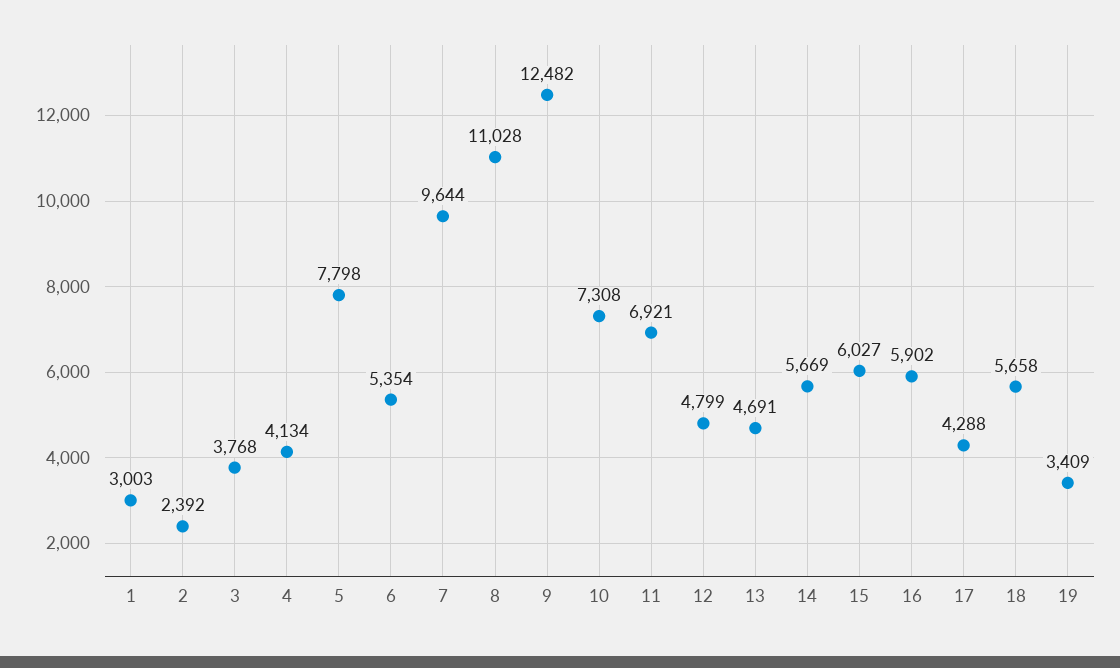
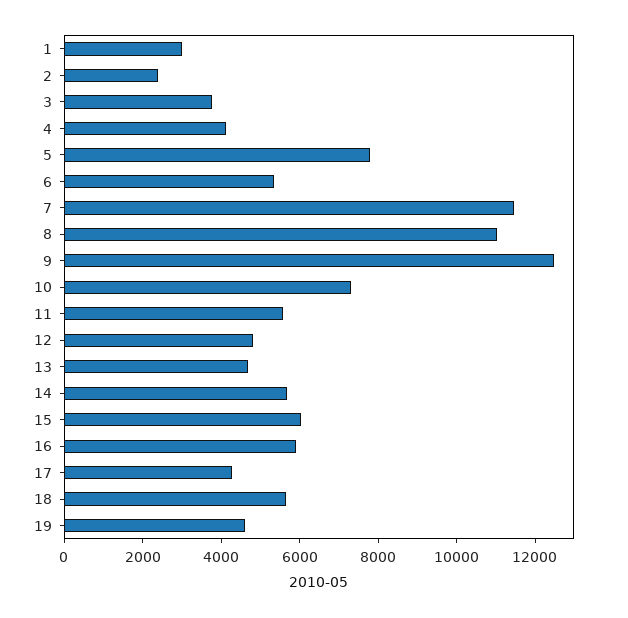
7: 9644 -> 11500
11: 6921 -> 5500
19: 3409 -> 4500

